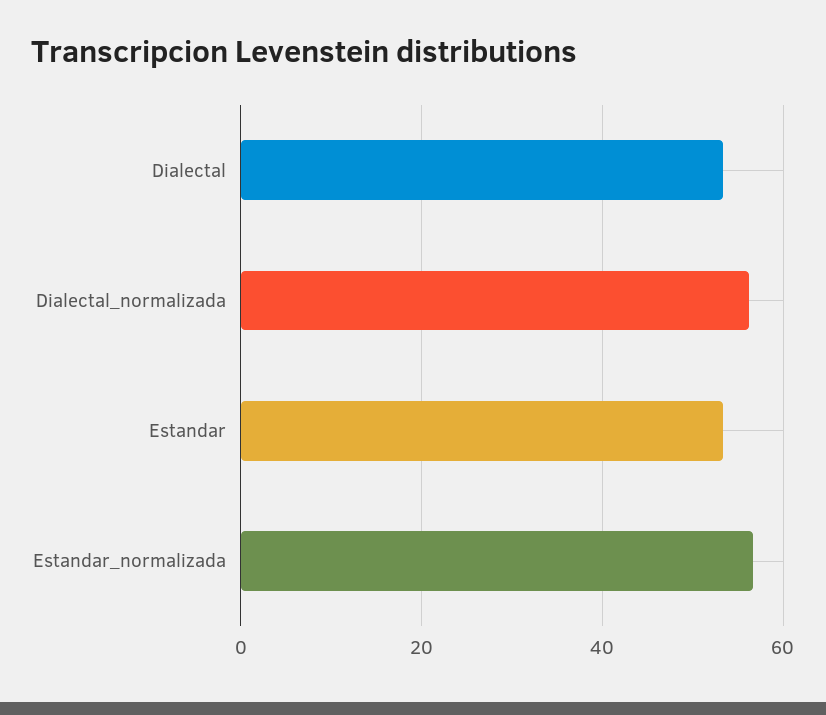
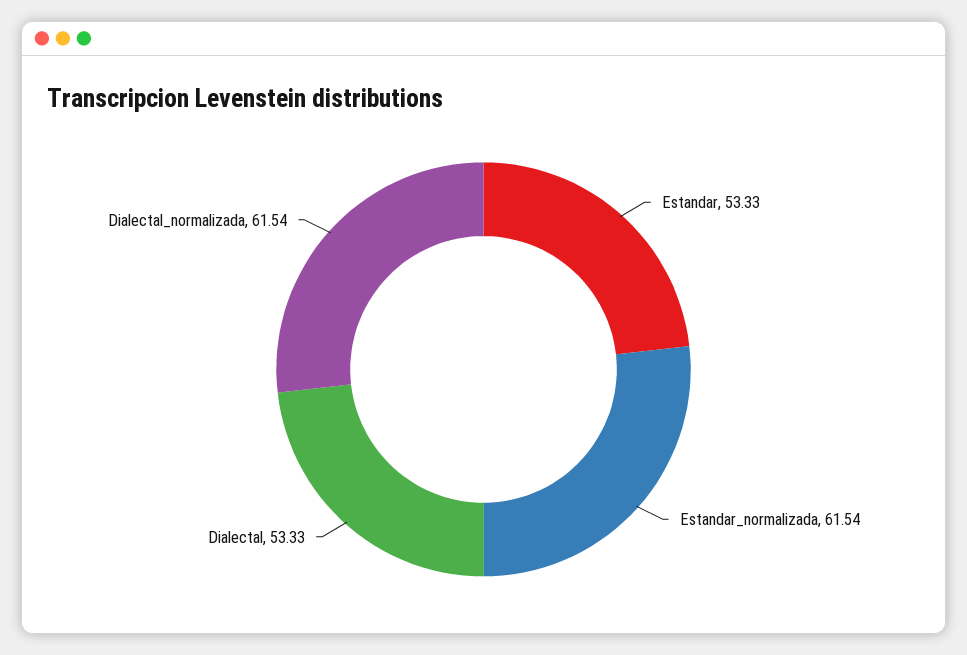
Dialectal_normalizada: 56 -> 61.54
Estandar_normalizada: 56 -> 61.54

